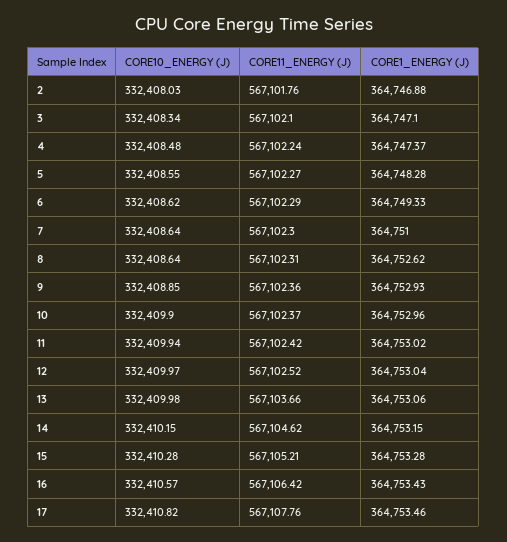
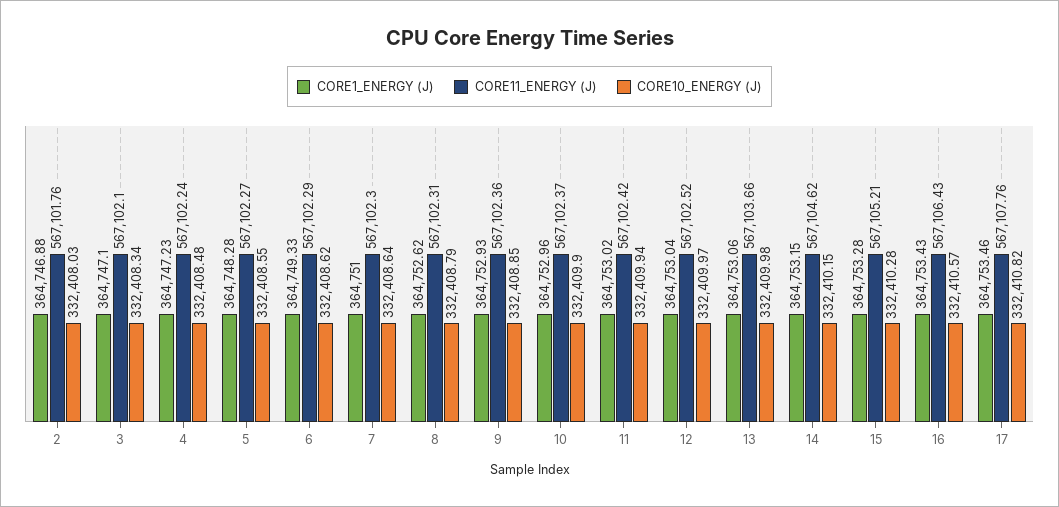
CORE1_ENERGY (J), 4: 364747.37 -> 364747.23
CORE10_ENERGY (J), 8: 332408.64 -> 332408.79
CORE11_ENERGY (J), 16: 567106.42 -> 567106.43

